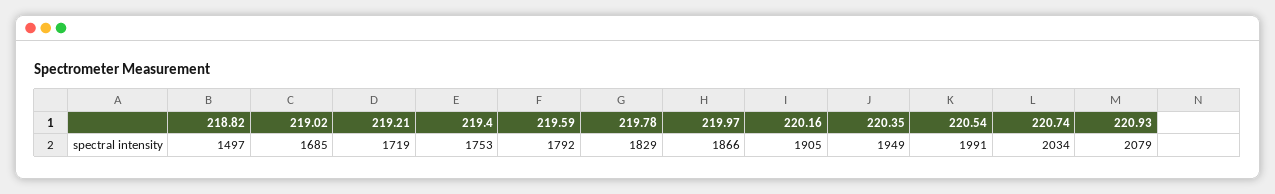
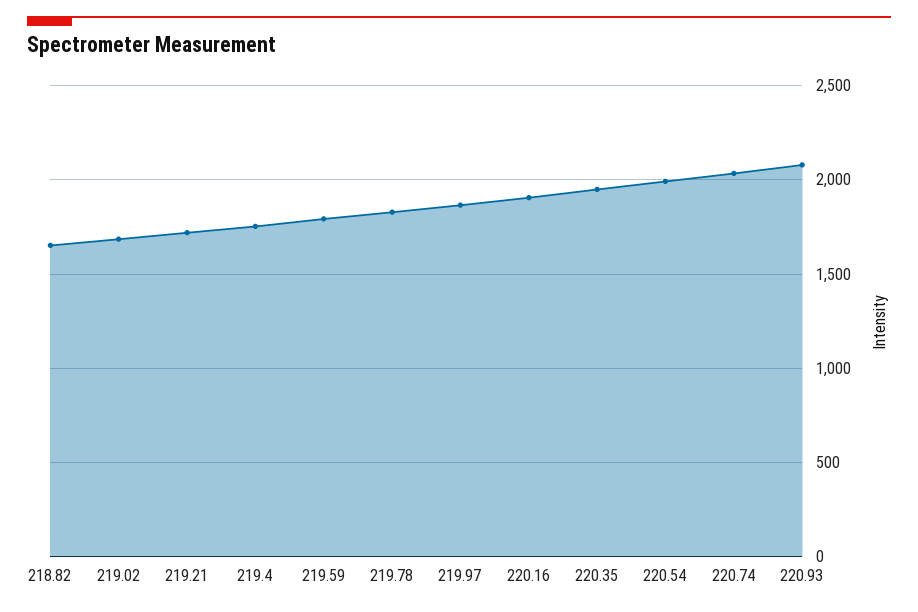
218.82: 1497 -> 1650

